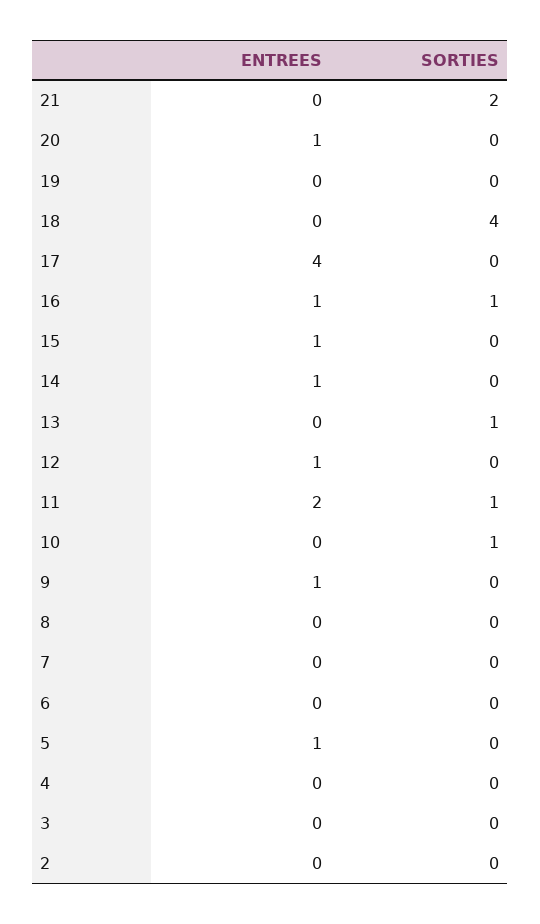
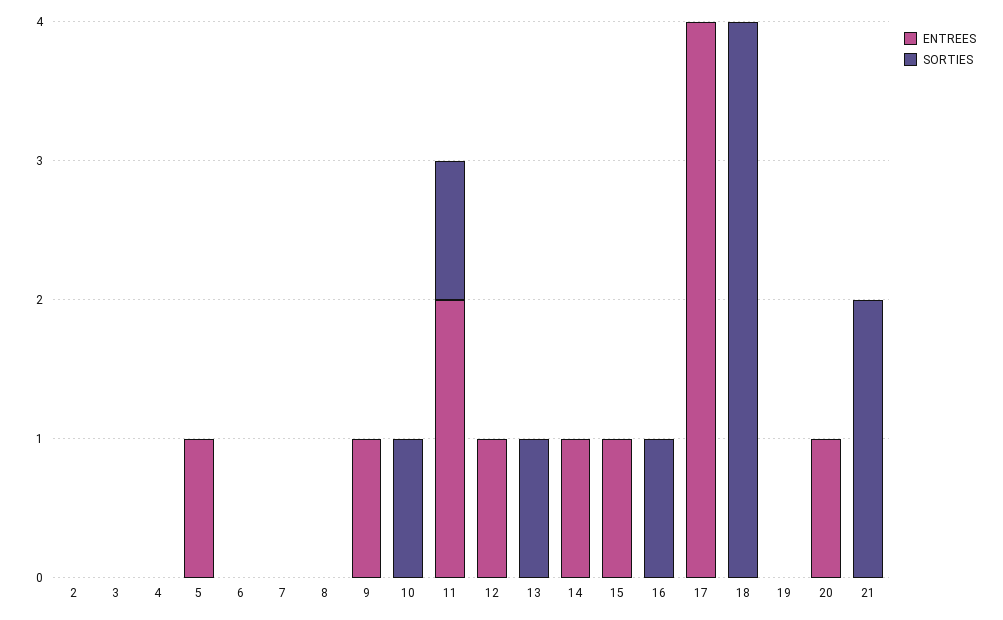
ENTREES, 16: 1 -> 0

